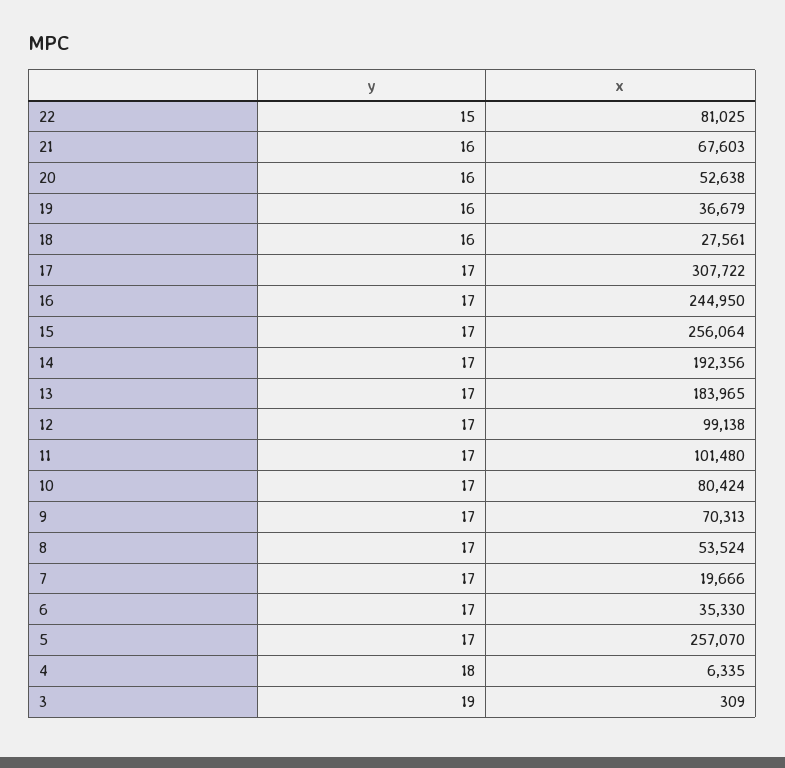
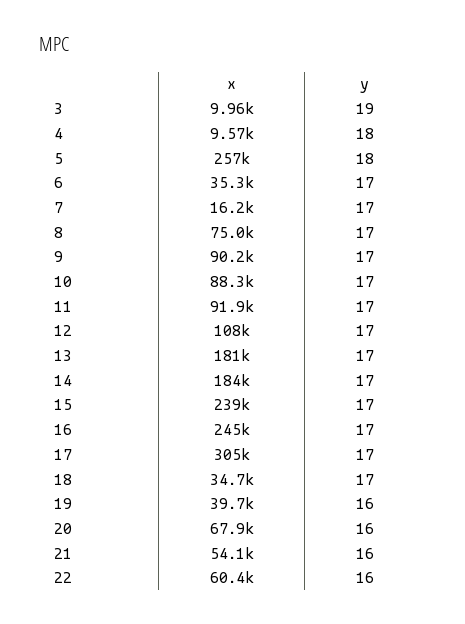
y, 22: 15 -> 16
x, 22: 81025 -> 60400
x, 21: 67603 -> 54100
x, 20: 52638 -> 67900
x, 19: 36679 -> 39700
y, 18: 16 -> 17
x, 18: 27561 -> 34700
x, 17: 307722 -> 305000
x, 15: 256064 -> 239000
x, 14: 192356 -> 184000
x, 13: 183965 -> 181000
x, 12: 99138 -> 108000
x, 11: 101480 -> 91900
x, 10: 80424 -> 88300
x, 9: 70313 -> 90200
x, 8: 53524 -> 75000
x, 7: 19666 -> 16200
y, 5: 17 -> 18
x, 4: 6335 -> 9570
x, 3: 309 -> 9960

